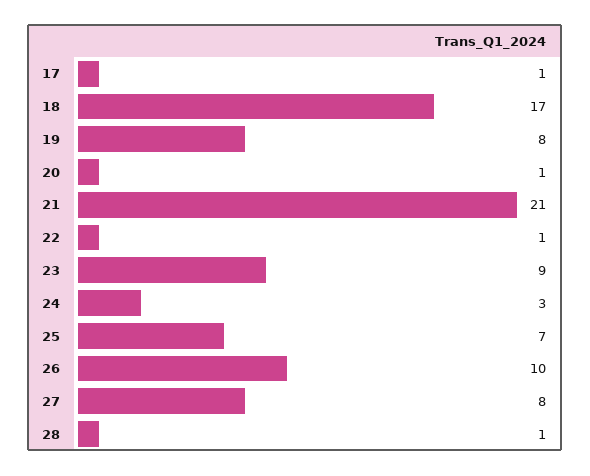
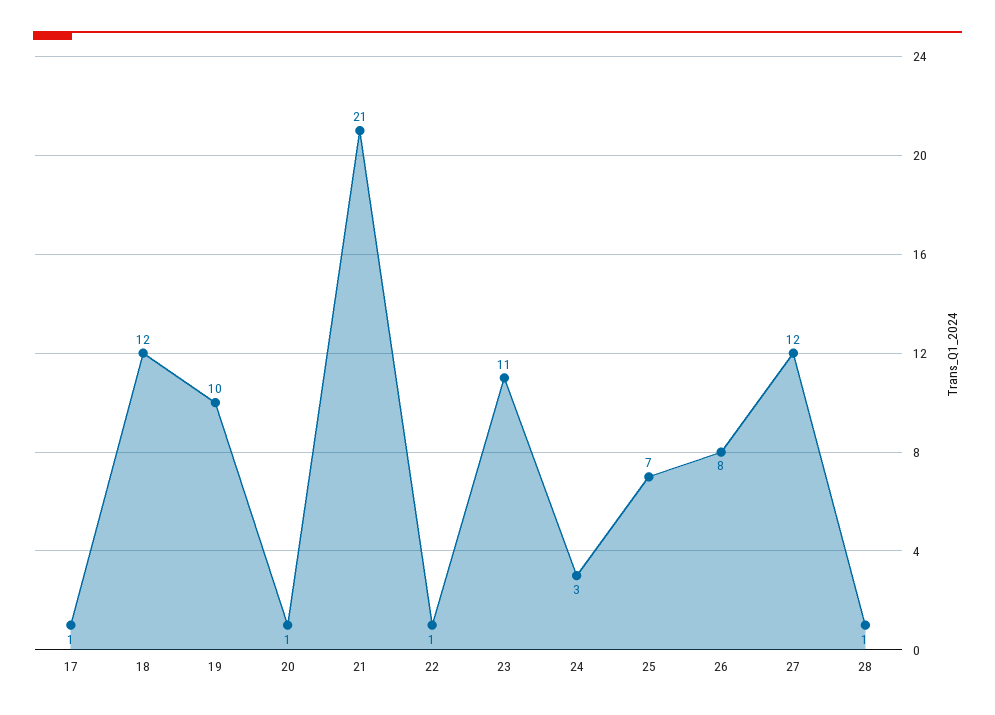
18: 17 -> 12
19: 8 -> 10
23: 9 -> 11
26: 10 -> 8
27: 8 -> 12

